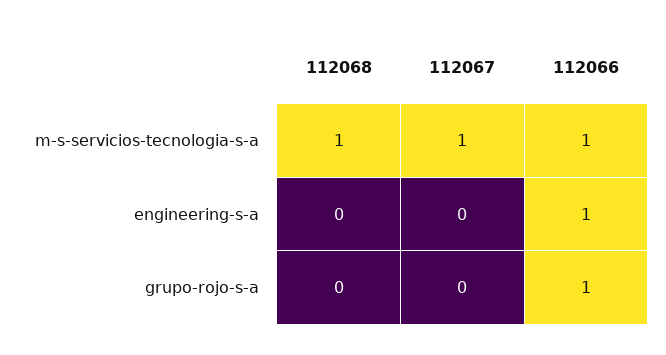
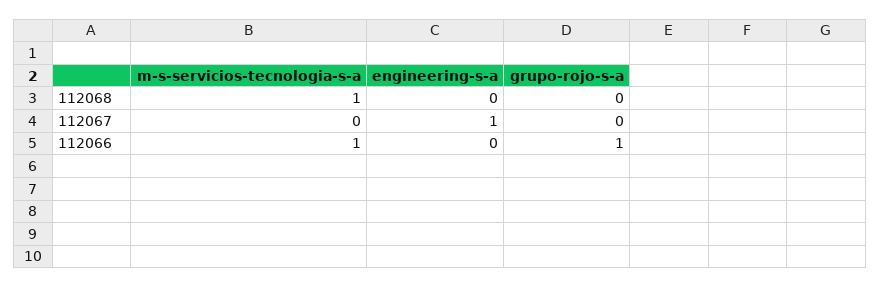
112067, m-s-servicios-tecnologia-s-a: 1 -> 0
112067, engineering-s-a: 0 -> 1
112066, engineering-s-a: 1 -> 0

